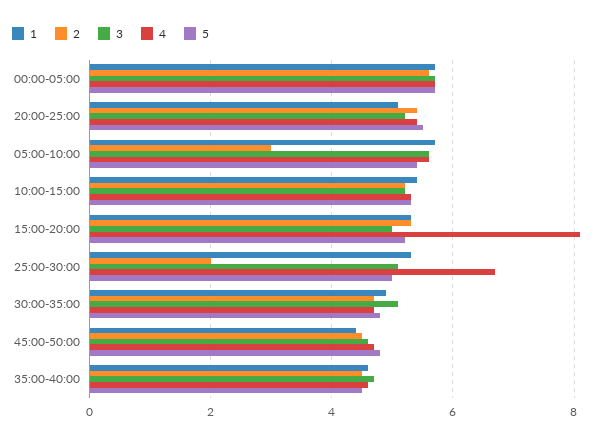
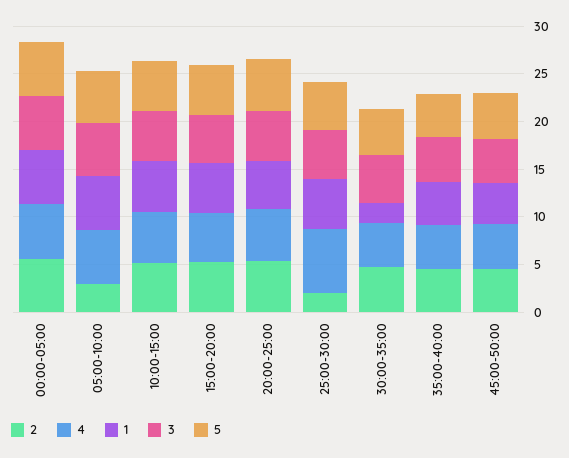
4, 15:00-20:00: 8 -> 5
1, 30:00-35:00: 5 -> 2

